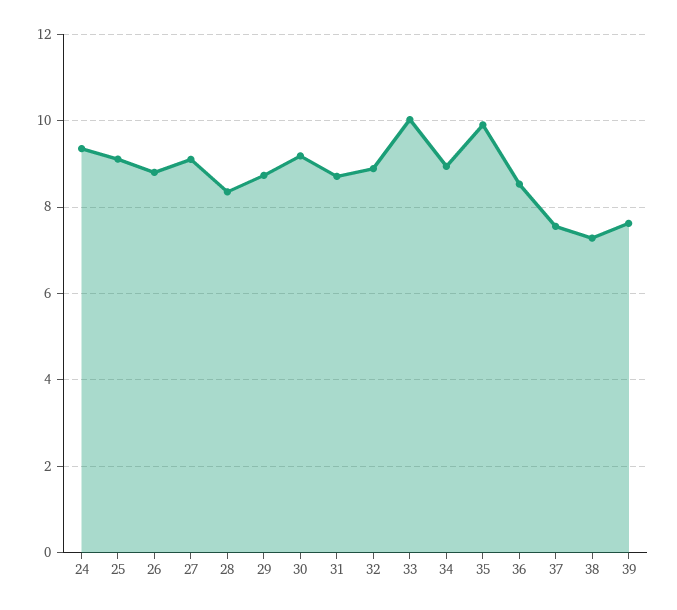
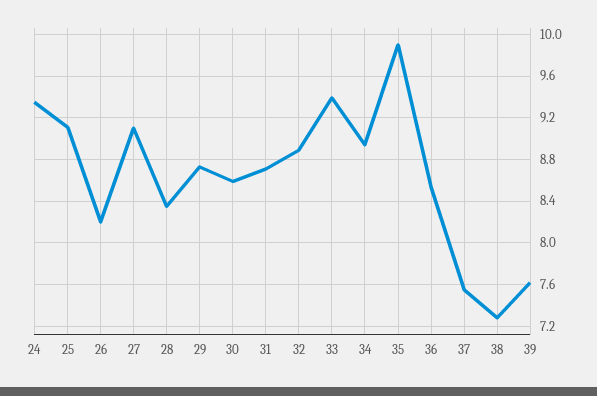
26: 8.8 -> 8.2
30: 9.2 -> 8.6
33: 10 -> 9.4

